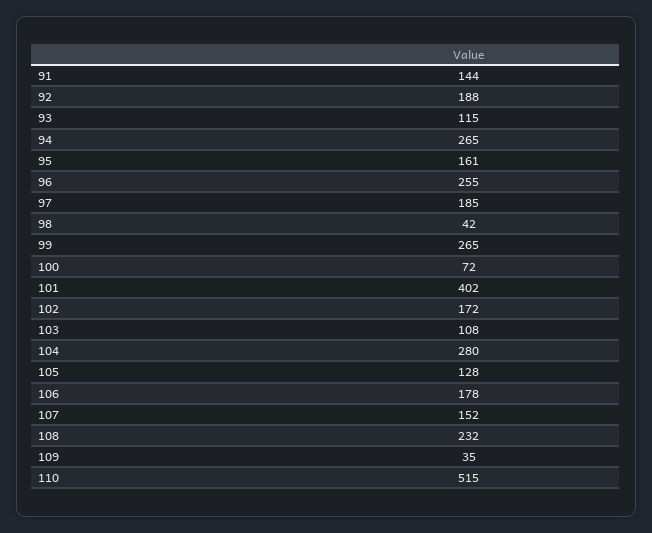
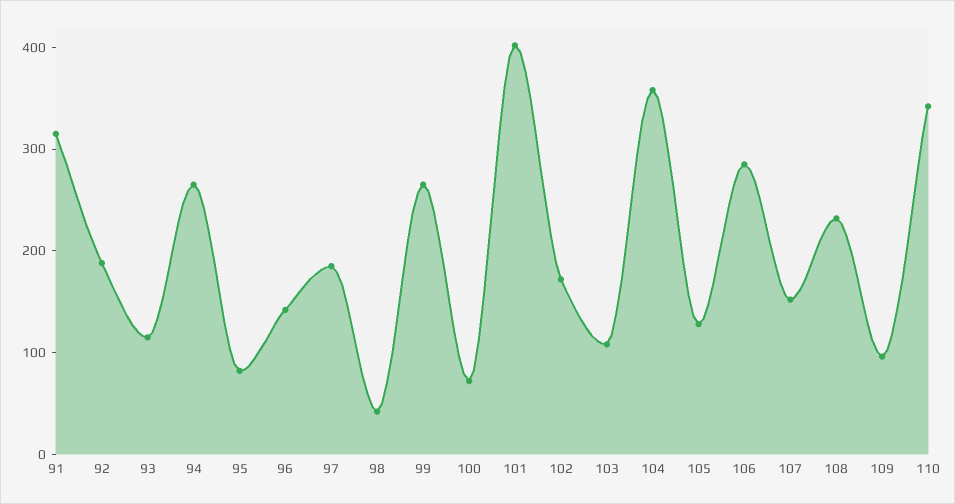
91: 144 -> 320
95: 161 -> 80
96: 255 -> 140
104: 280 -> 360
106: 178 -> 280
109: 35 -> 100
110: 515 -> 340

